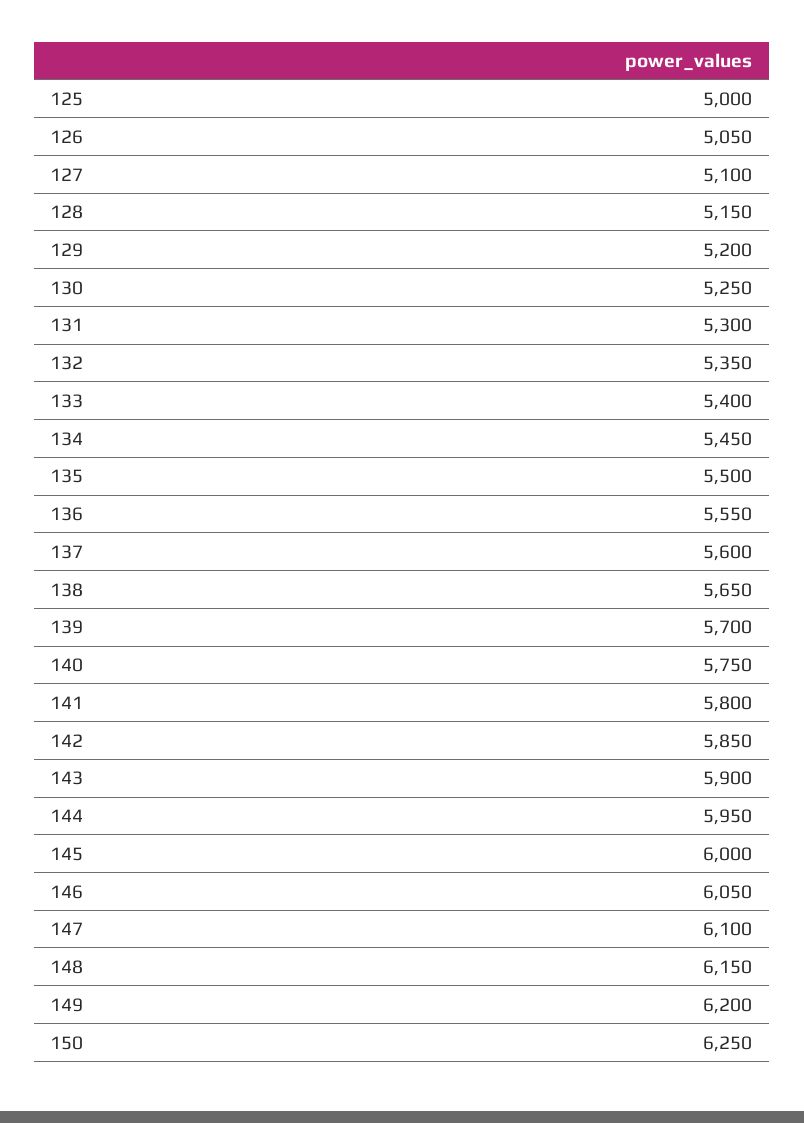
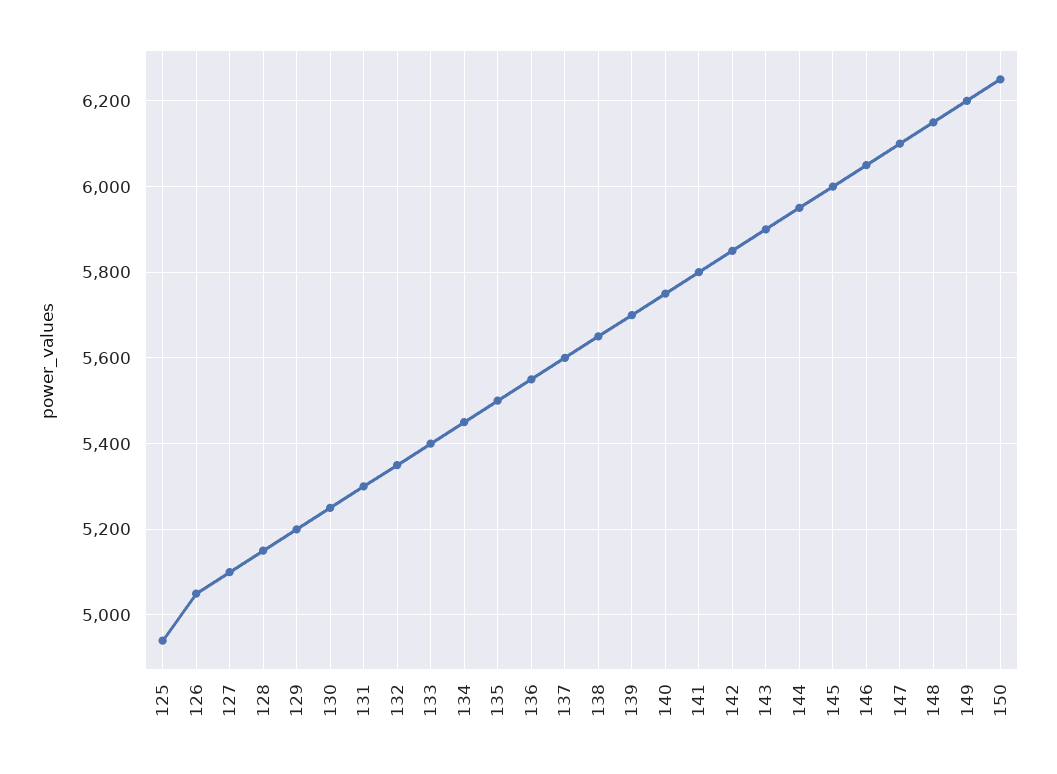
125: 5000 -> 4940

